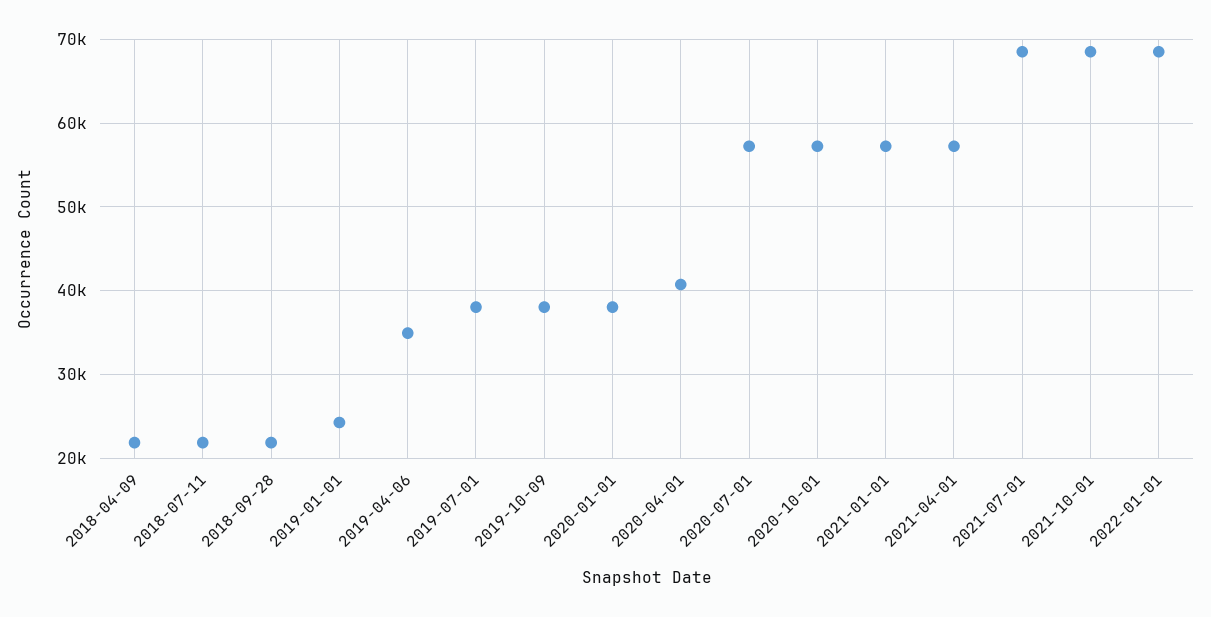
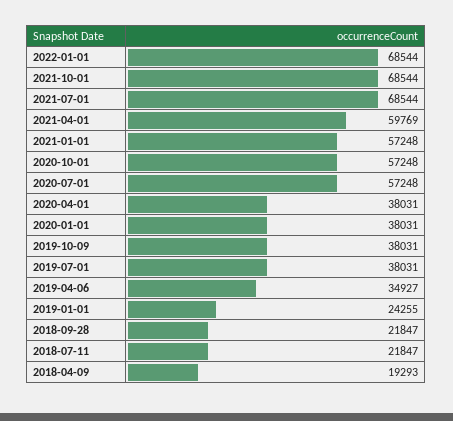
2018-04-09: 22000 -> 19293
2020-04-01: 41000 -> 38031
2021-04-01: 57000 -> 59769

